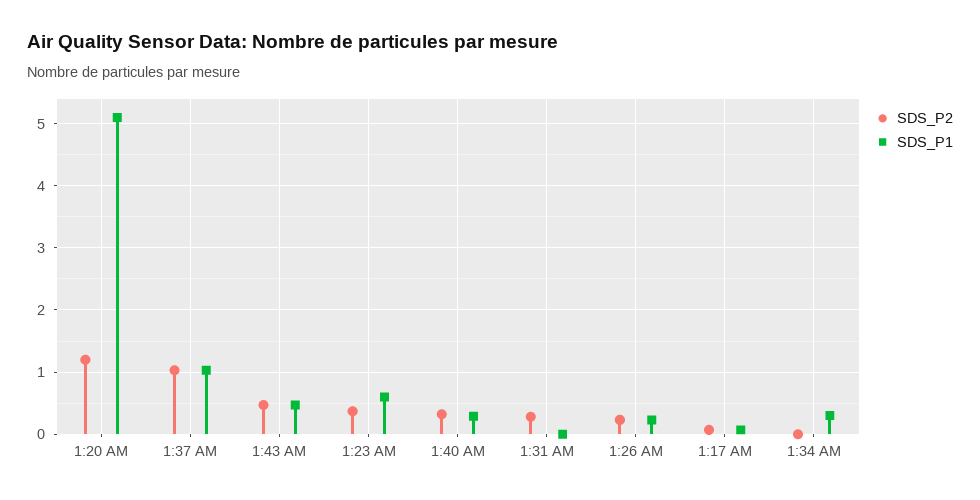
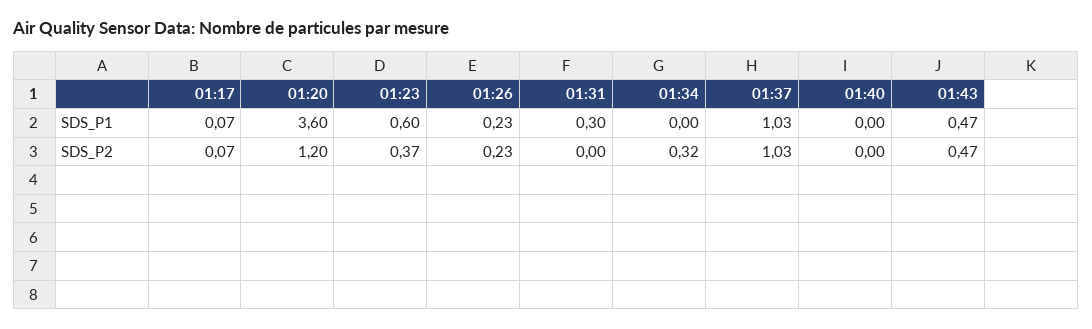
SDS_P1, 1:20 AM: 5.1 -> 3.6
SDS_P2, 1:40 AM: 0.3 -> 0
SDS_P1, 1:40 AM: 0.3 -> 0
SDS_P2, 1:31 AM: 0.3 -> 0
SDS_P1, 1:31 AM: 0 -> 0.3
SDS_P2, 1:34 AM: 0 -> 0.32
SDS_P1, 1:34 AM: 0.3 -> 0

